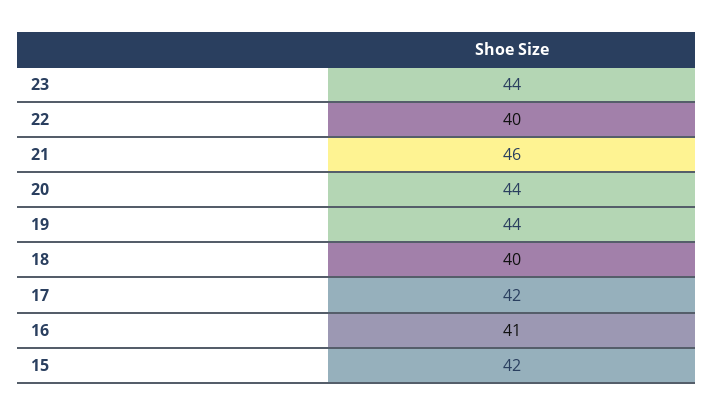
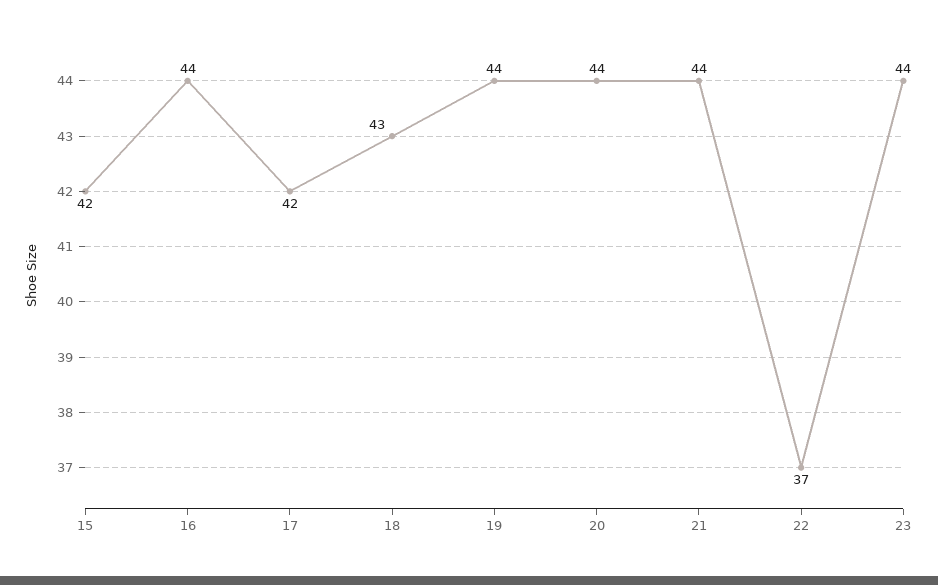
22: 40 -> 37
21: 46 -> 44
18: 40 -> 43
16: 41 -> 44

